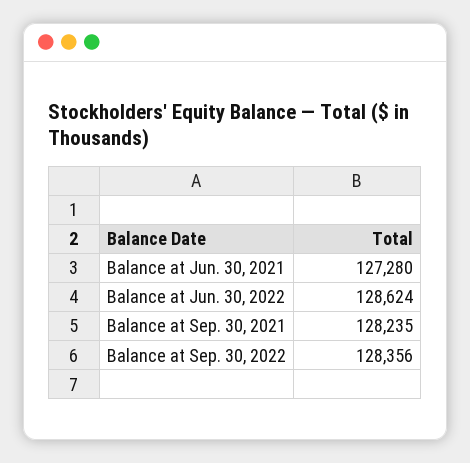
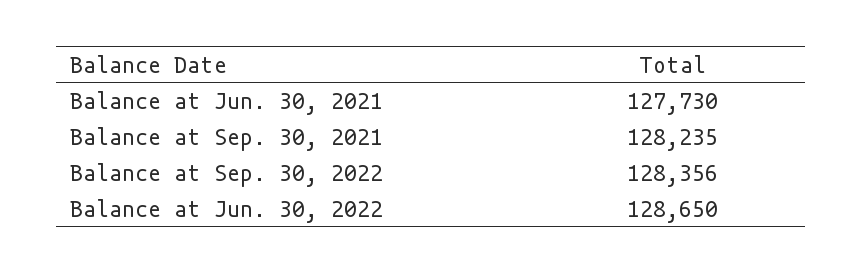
Balance at Jun. 30, 2021: 127280 -> 127730
Balance at Jun. 30, 2022: 128624 -> 128650

